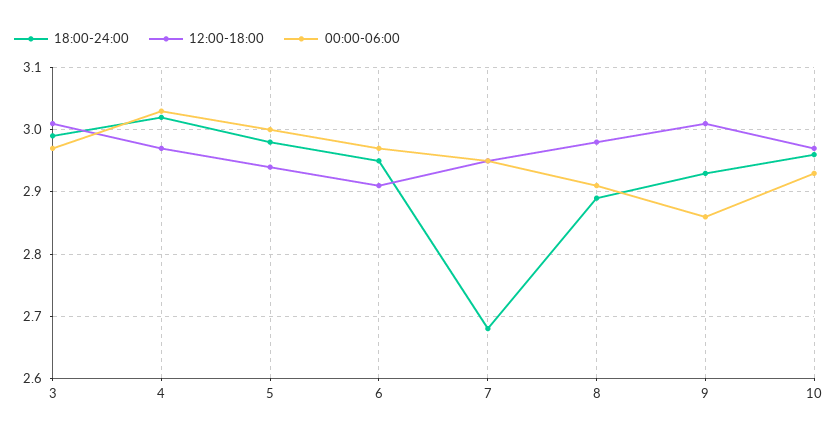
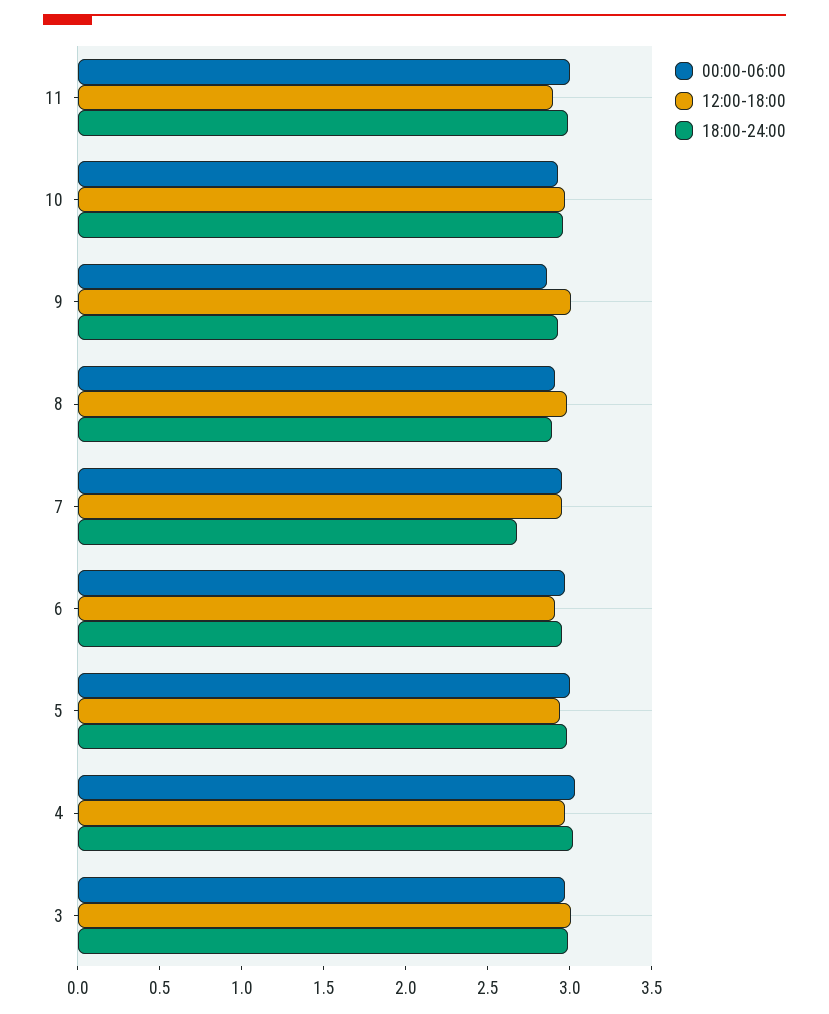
00:00-06:00, 11: none -> 3
12:00-18:00, 11: none -> 2.9
18:00-24:00, 11: none -> 3

